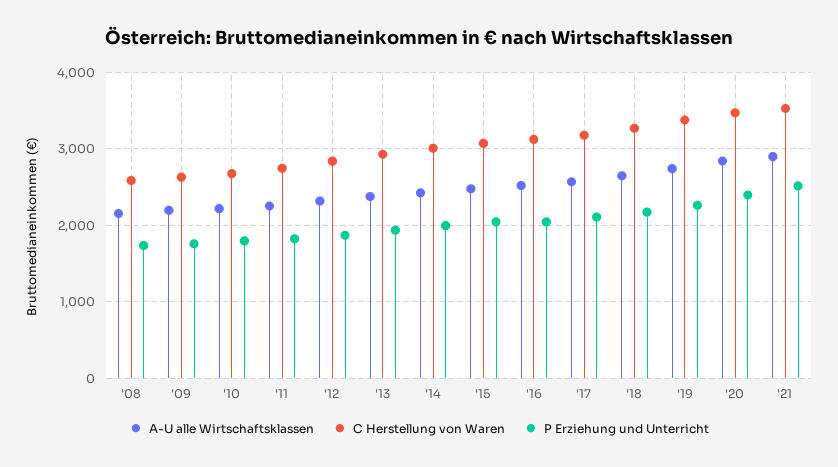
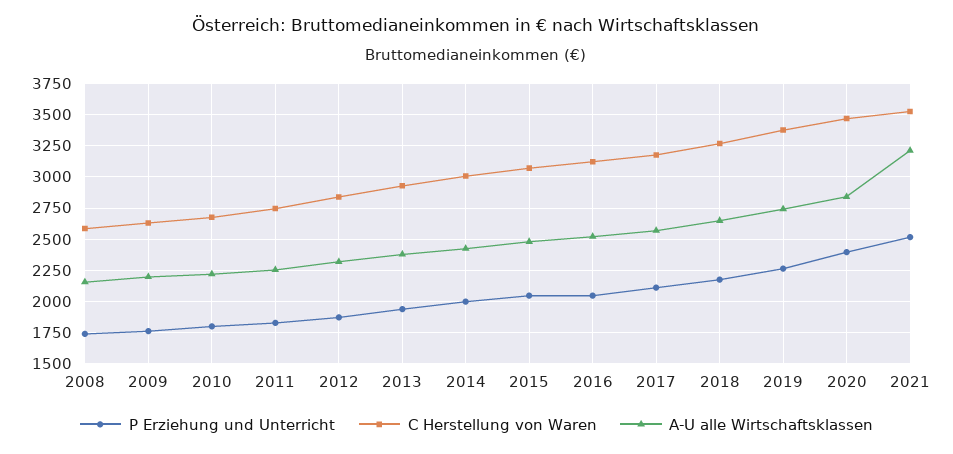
A-U alle Wirtschaftsklassen, '21: 2900 -> 3200

